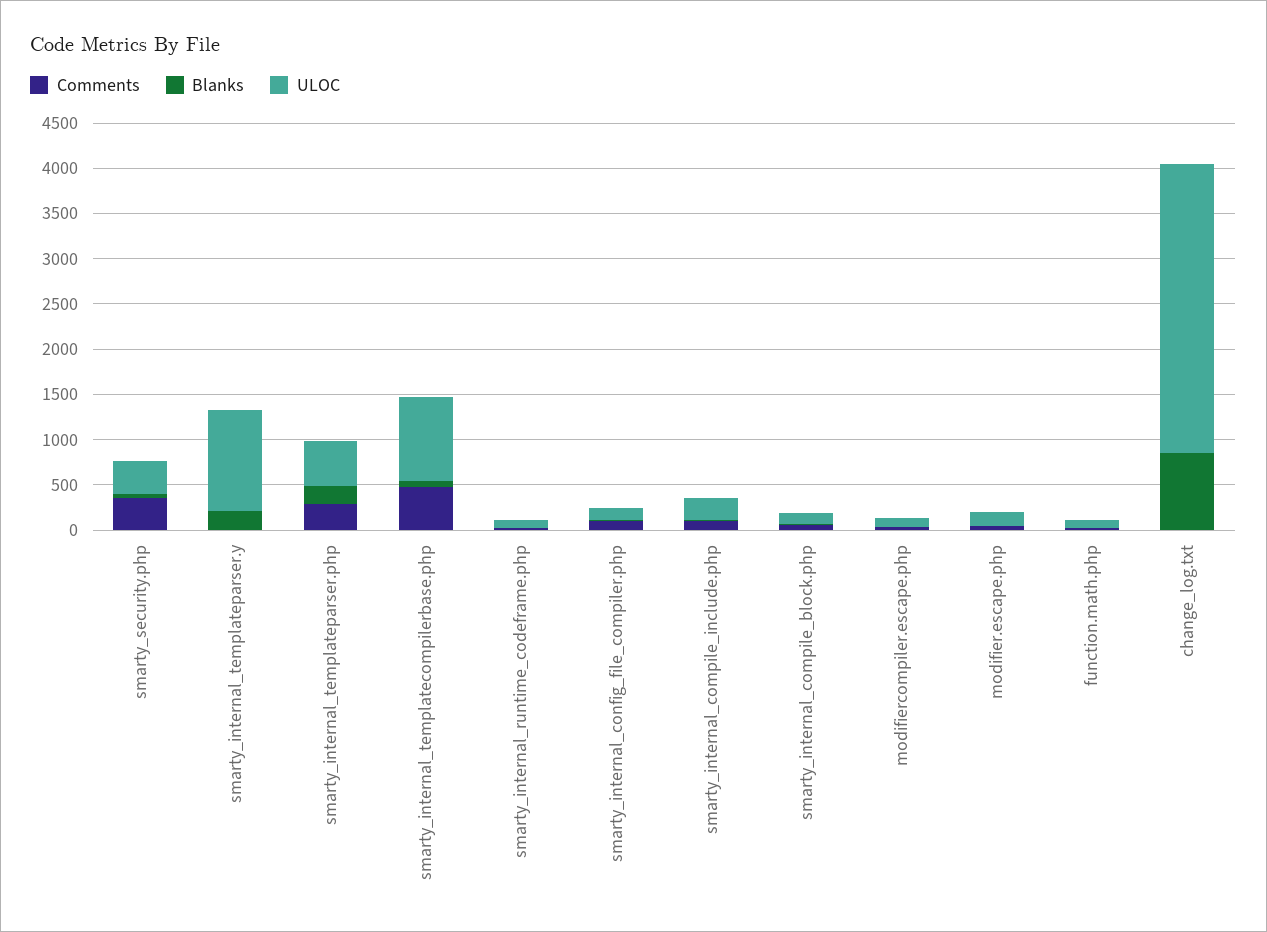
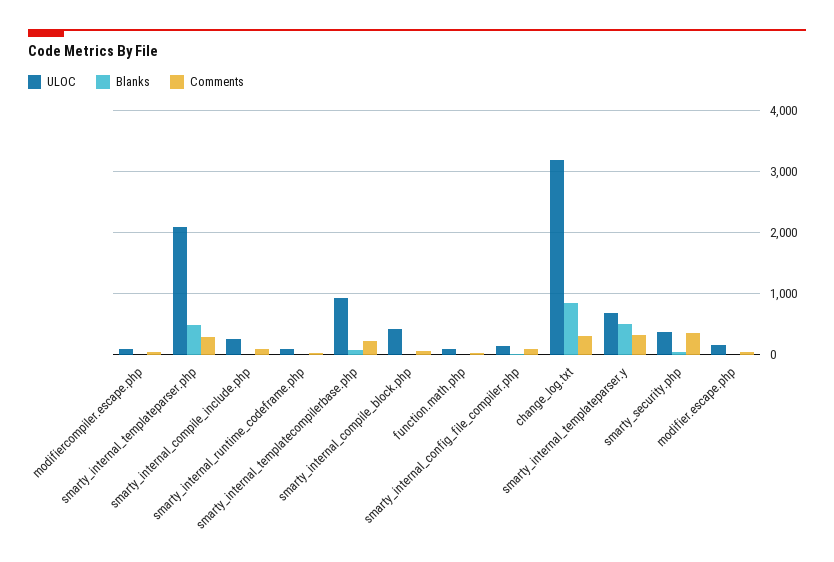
Comments, smarty_internal_templateparser.y: 0 -> 300
Blanks, smarty_internal_templateparser.y: 200 -> 500
ULOC, smarty_internal_templateparser.y: 1100 -> 700
Blanks, smarty_internal_templateparser.php: 200 -> 500
ULOC, smarty_internal_templateparser.php: 500 -> 2100
Comments, smarty_internal_templatecompilerbase.php: 500 -> 200
ULOC, smarty_internal_compile_block.php: 100 -> 400
Comments, change_log.txt: 0 -> 300

